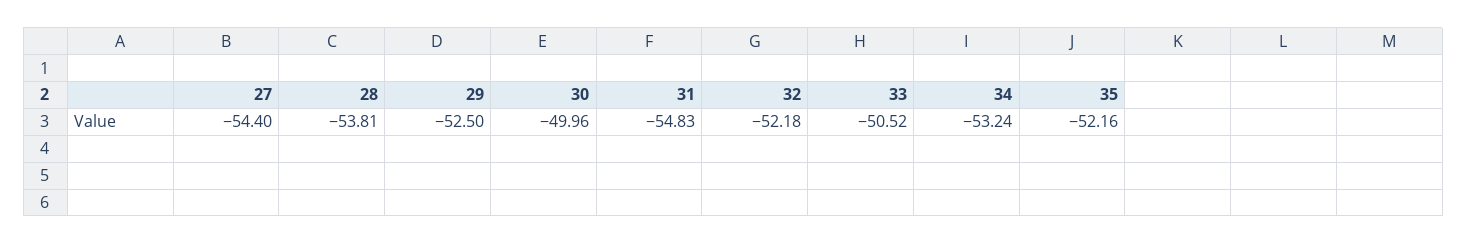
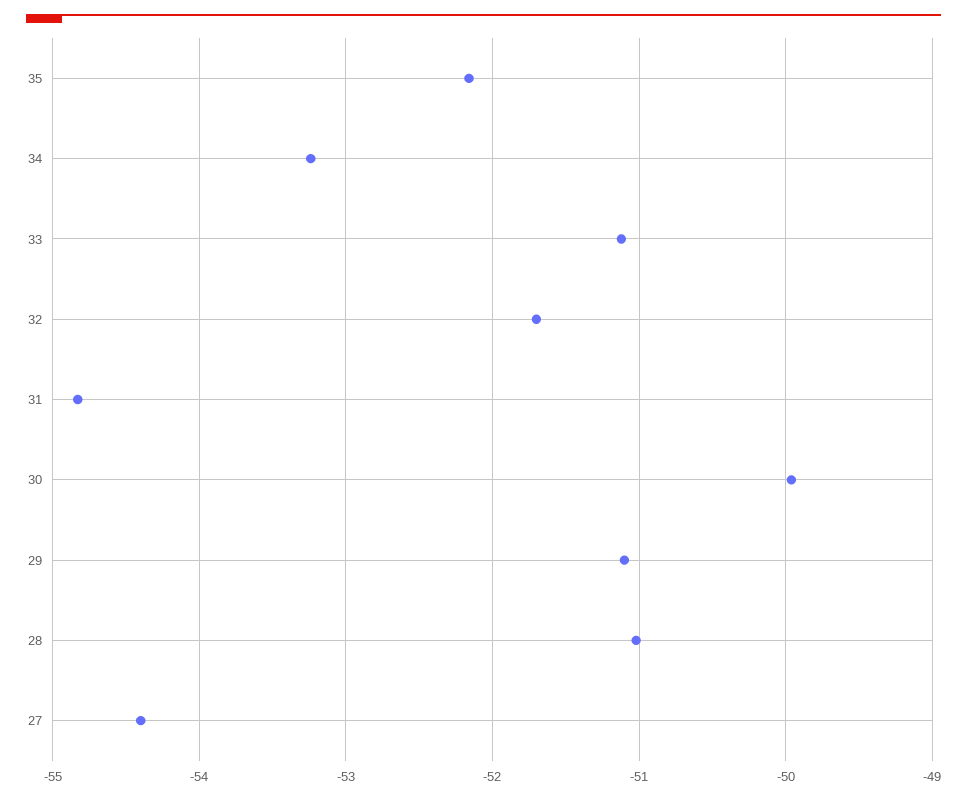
28: -53.81 -> -51
29: -52.5 -> -51.1
32: -52.18 -> -51.7
33: -50.52 -> -51.1

